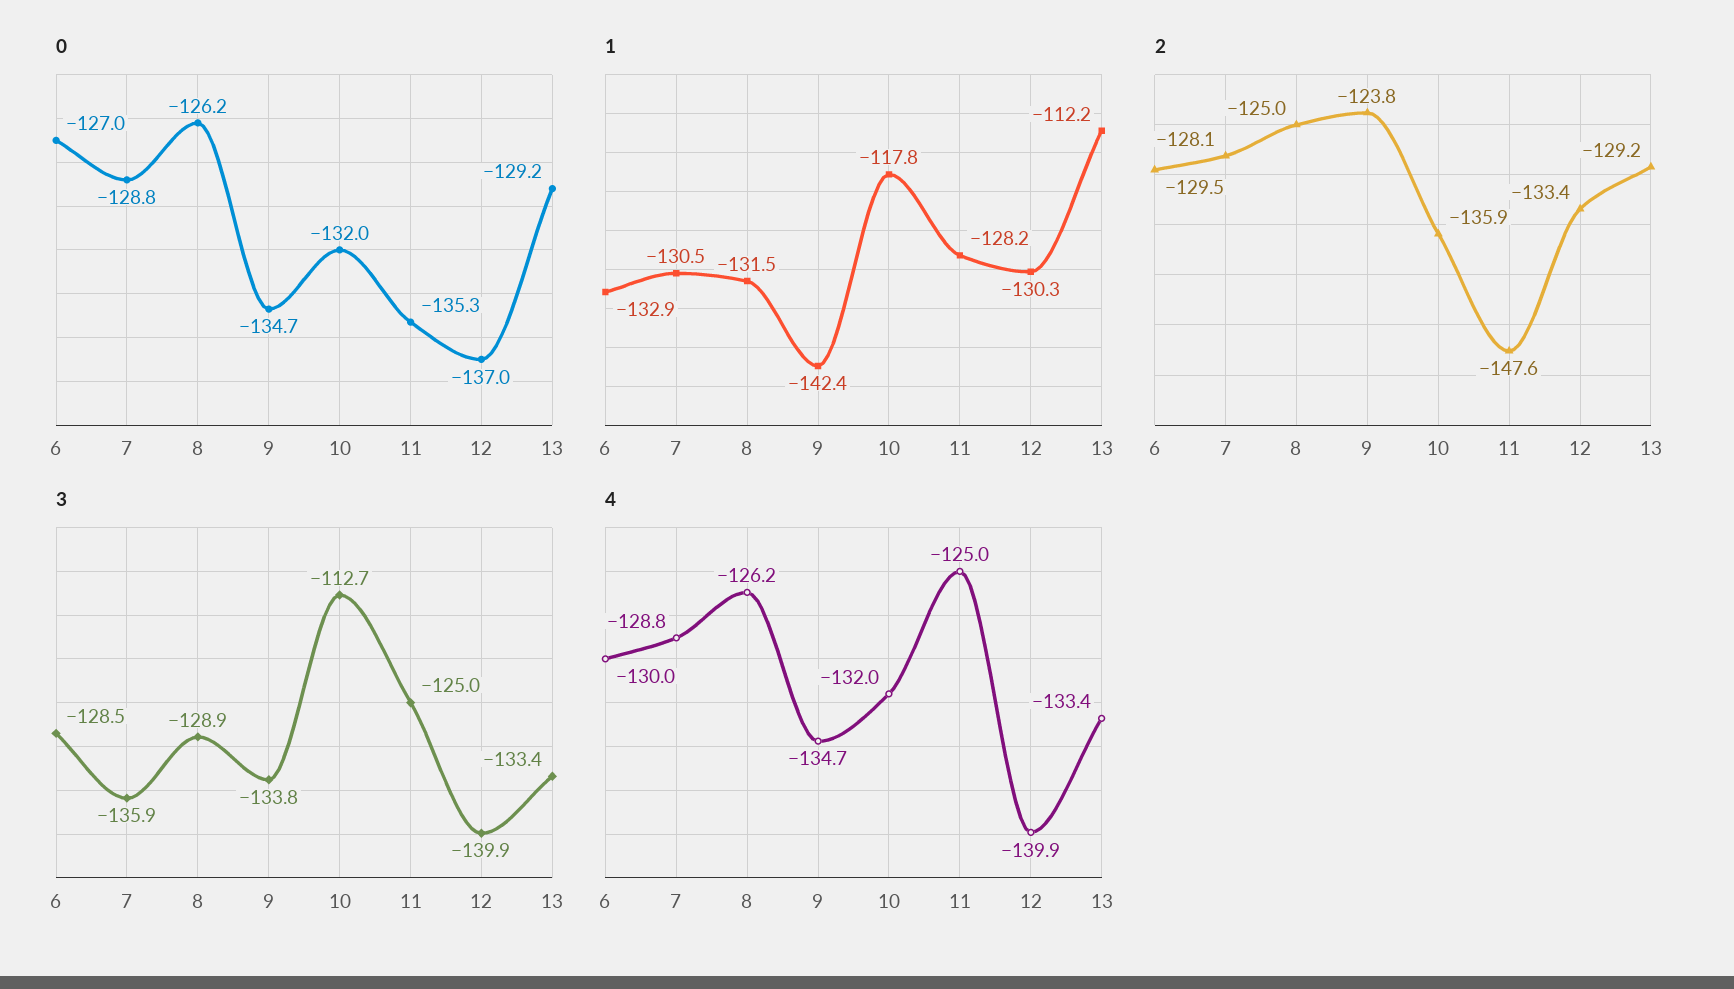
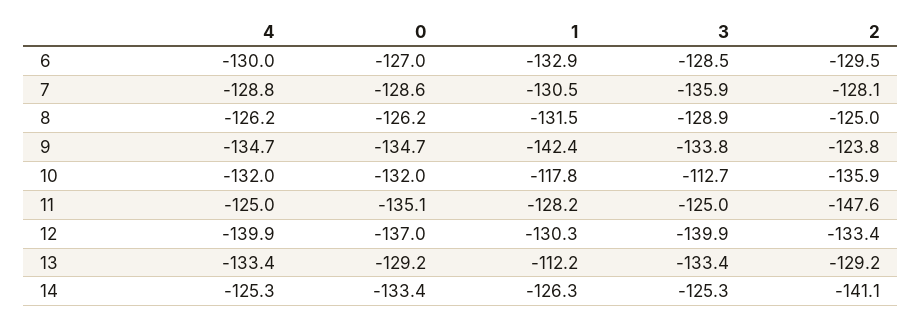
0, 7: -128.8 -> -128.6
0, 11: -135.3 -> -135.1
4, 14: none -> -125.3
0, 14: none -> -133.4
1, 14: none -> -126.3
3, 14: none -> -125.3
2, 14: none -> -141.1

